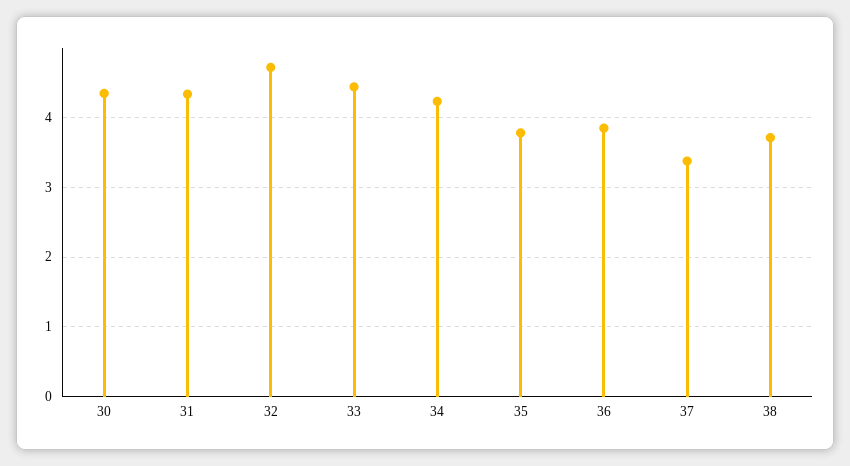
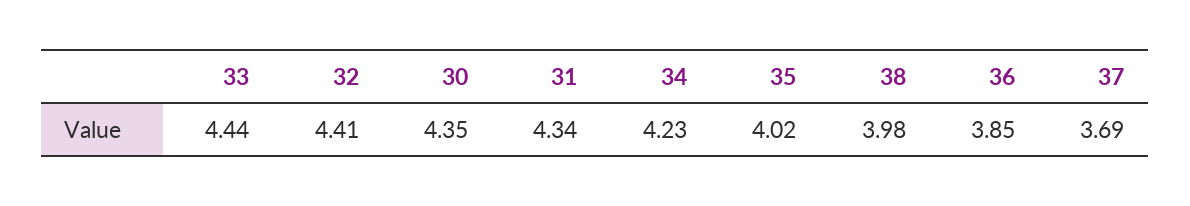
32: 4.7 -> 4.41
35: 3.8 -> 4.02
37: 3.4 -> 3.69
38: 3.7 -> 3.98

